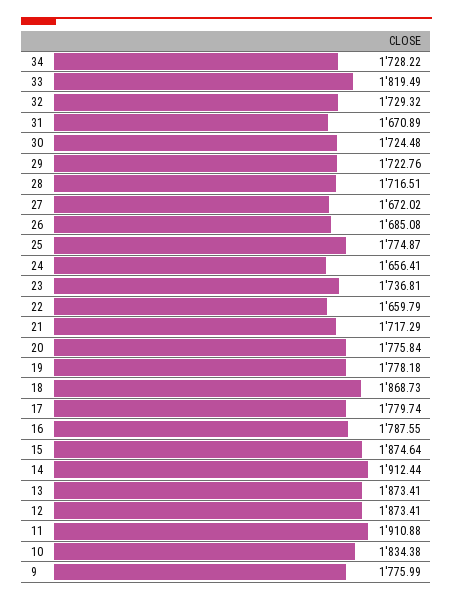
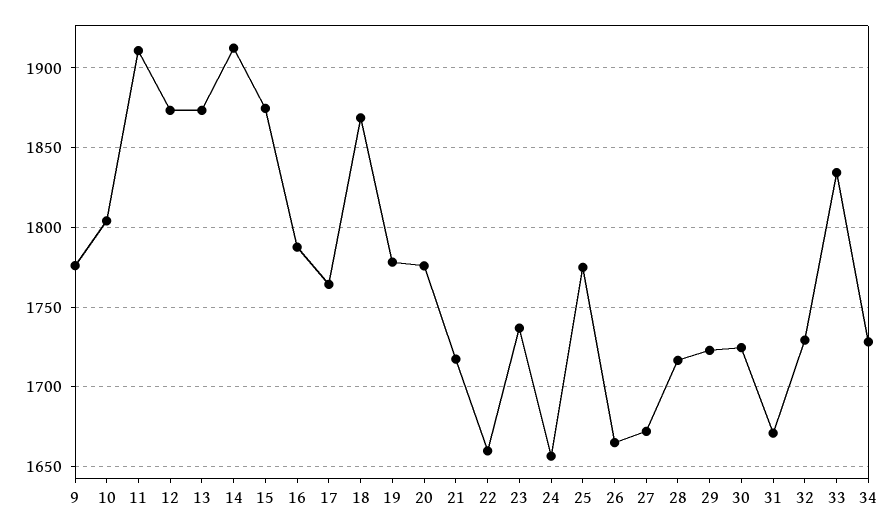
33: 1819.49 -> 1835
26: 1685.08 -> 1665
17: 1779.74 -> 1765
10: 1834.38 -> 1805

